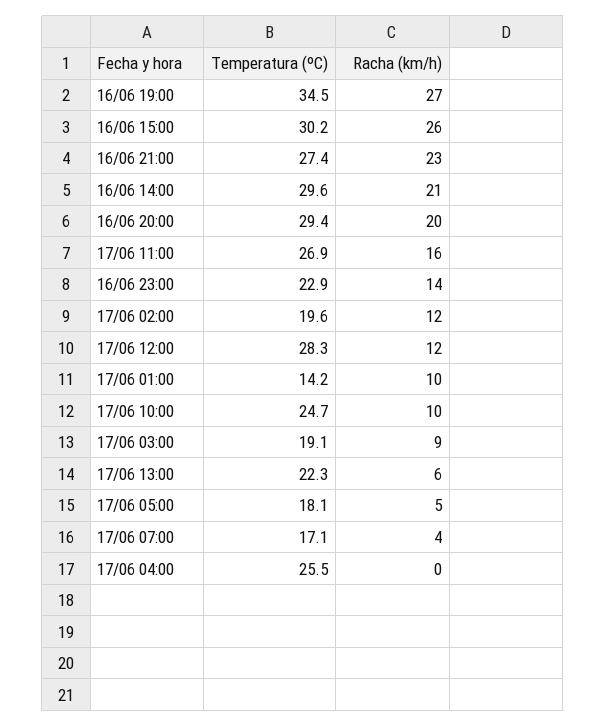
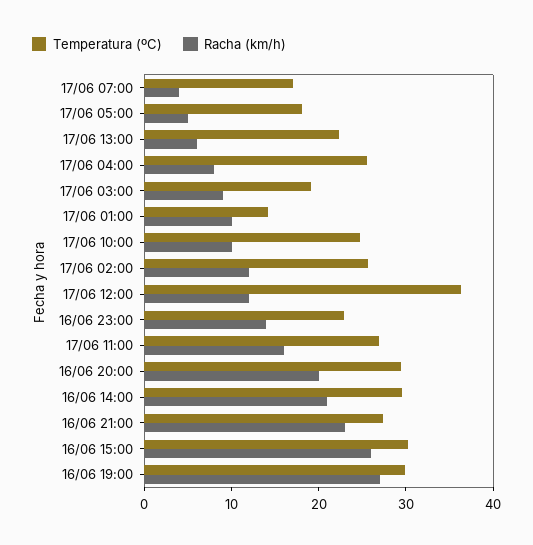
Temperatura (ºC), 16/06 19:00: 34.5 -> 30
Temperatura (ºC), 17/06 02:00: 19.6 -> 26
Temperatura (ºC), 17/06 12:00: 28.3 -> 36
Racha (km/h), 17/06 04:00: 0 -> 8

